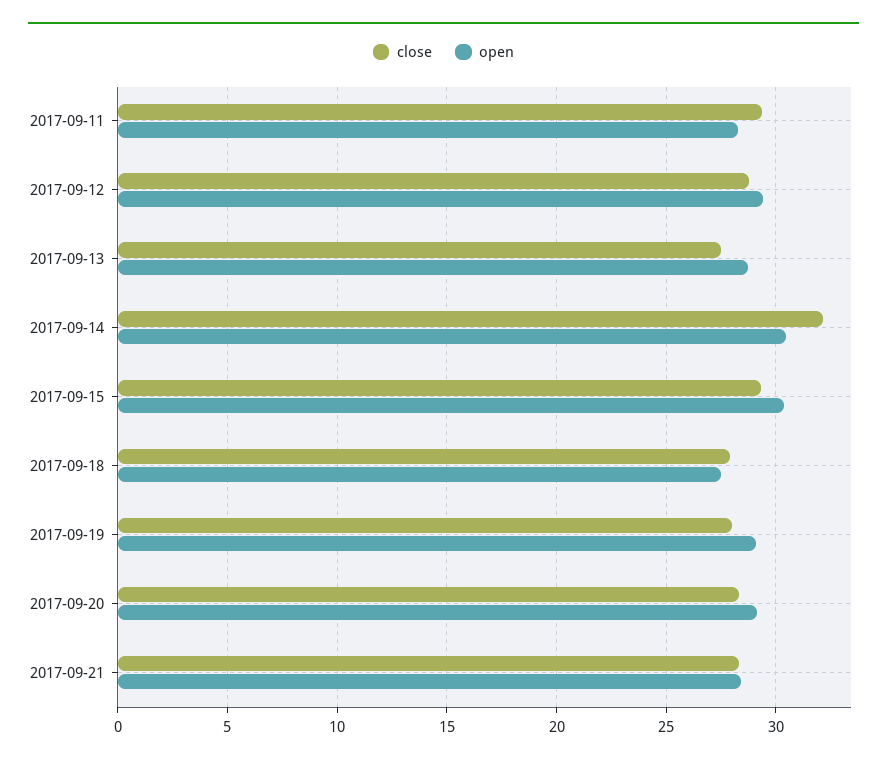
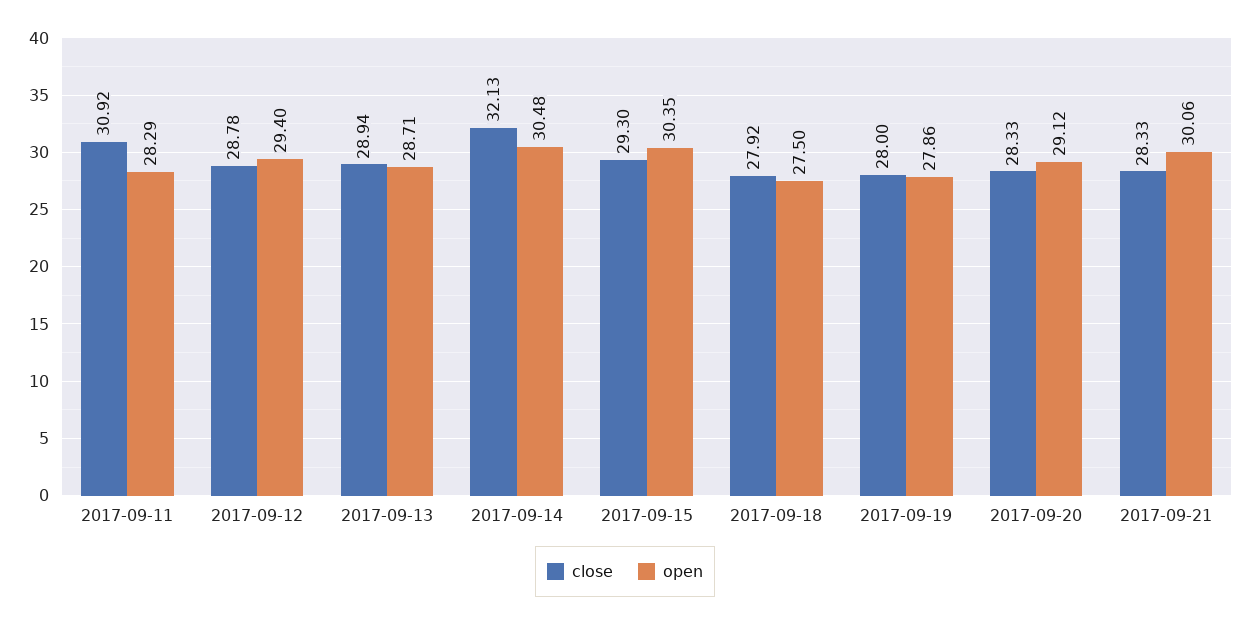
close, 2017-09-11: 29.5 -> 30.92
close, 2017-09-13: 27.5 -> 28.94
open, 2017-09-19: 29 -> 27.86
open, 2017-09-21: 28.5 -> 30.06

